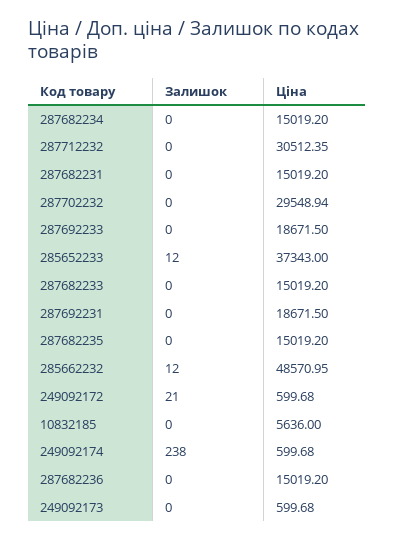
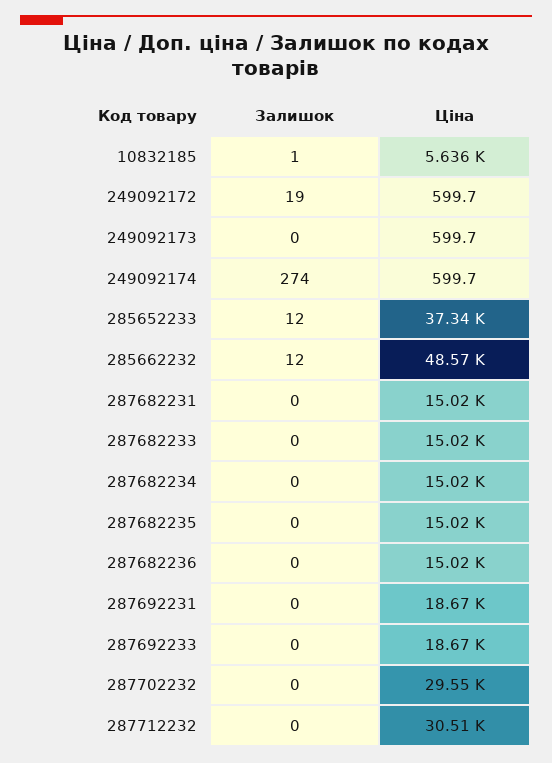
Залишок, 249092172: 21 -> 19
Залишок, 10832185: 0 -> 1
Залишок, 249092174: 238 -> 274

